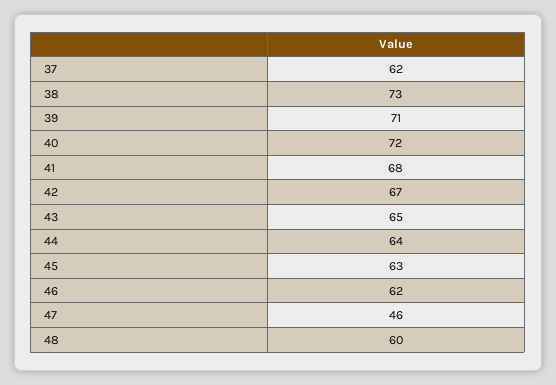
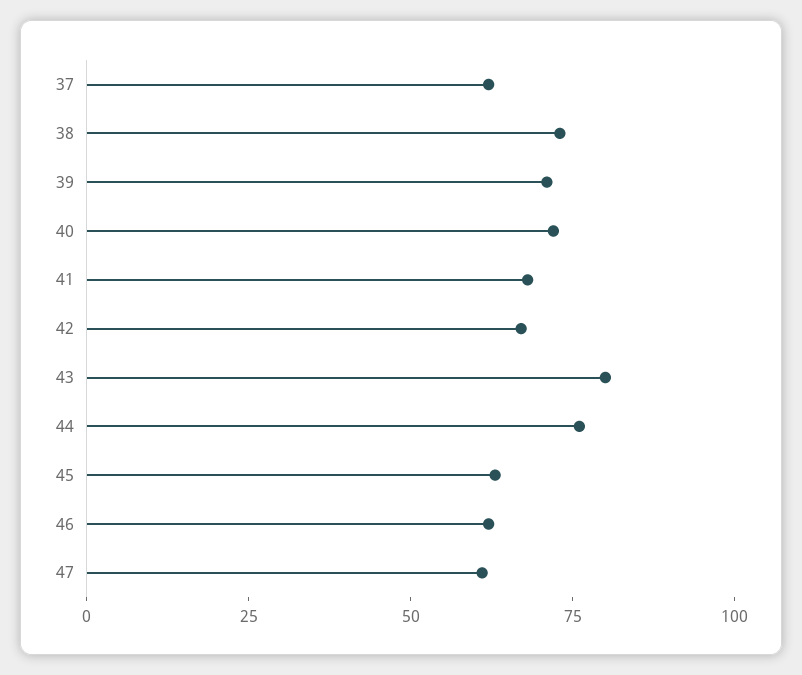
43: 65 -> 80
44: 64 -> 75
47: 46 -> 60
48: 60 -> none

